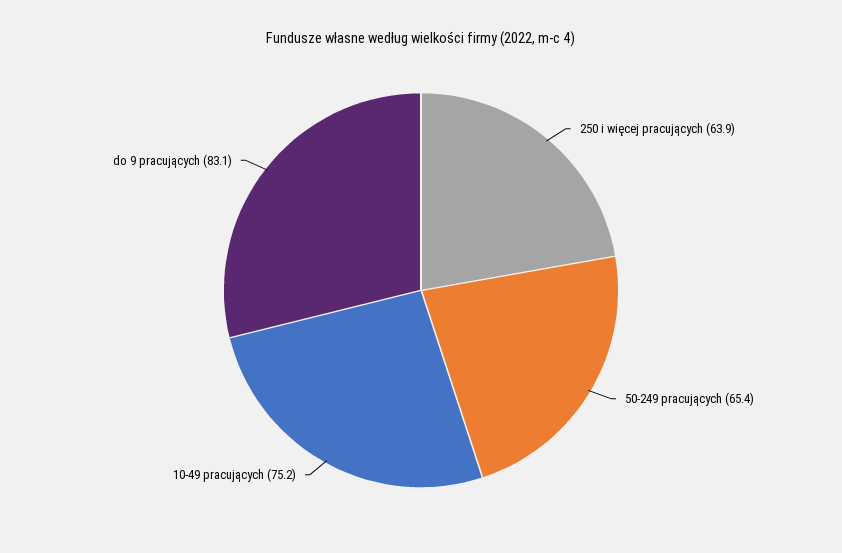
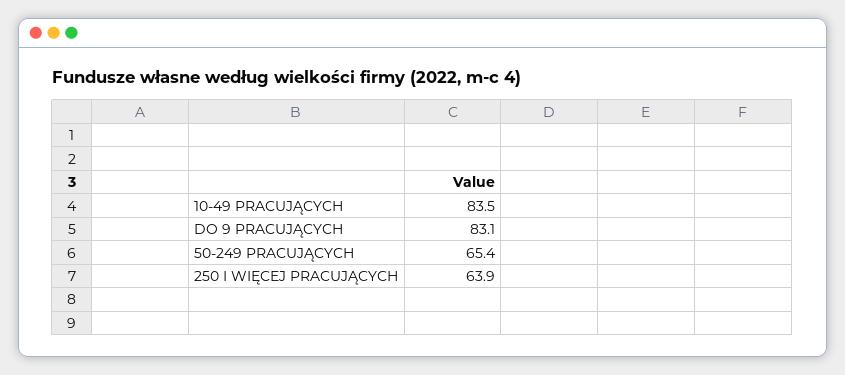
10-49 pracujących: 75.2 -> 83.5

